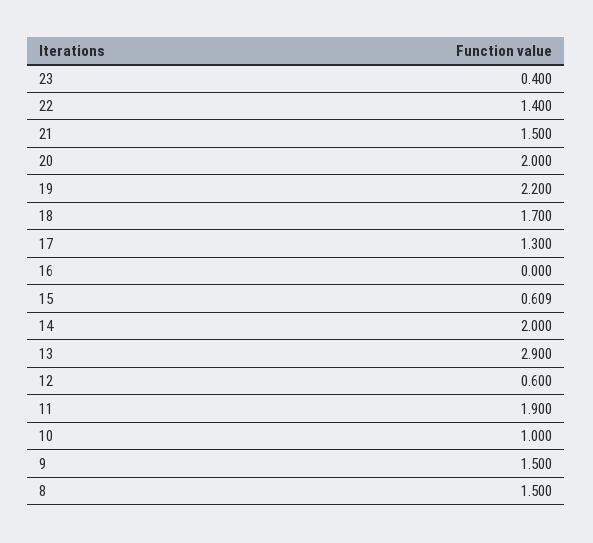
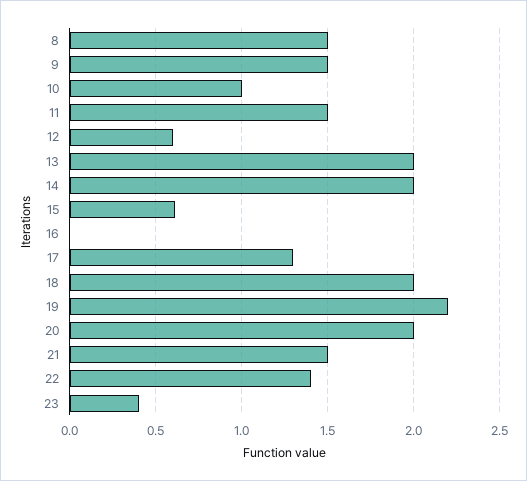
18: 1.7 -> 2
13: 2.9 -> 2
11: 1.9 -> 1.5

